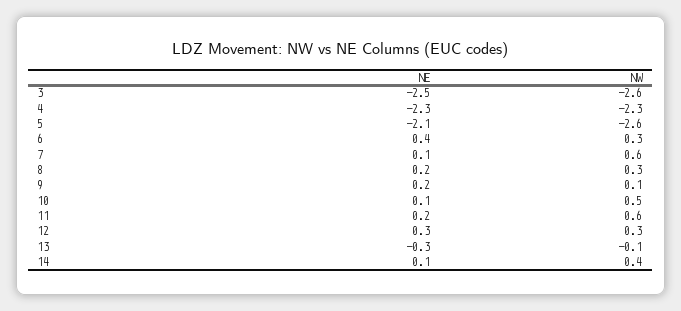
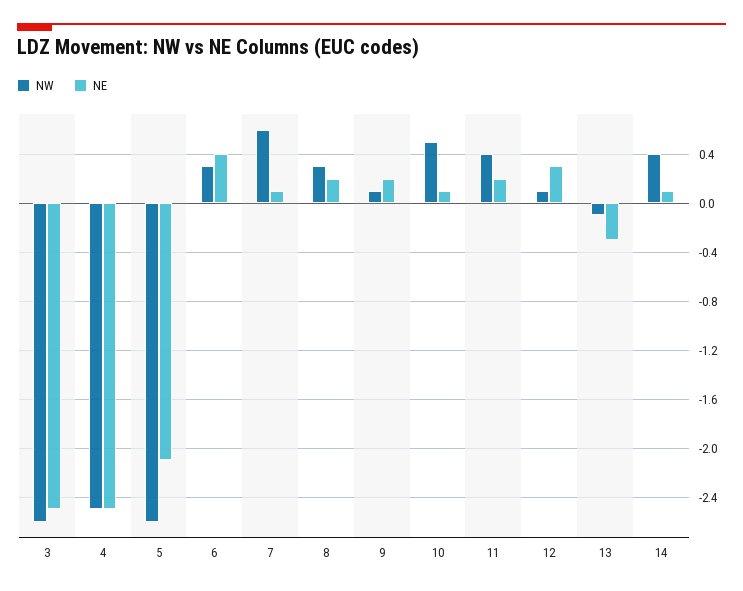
NE, 4: -2.3 -> -2.5
NW, 4: -2.3 -> -2.5
NW, 11: 0.6 -> 0.4
NW, 12: 0.3 -> 0.1

